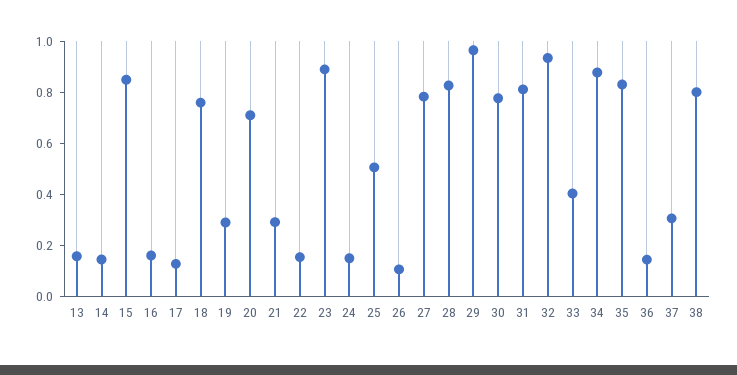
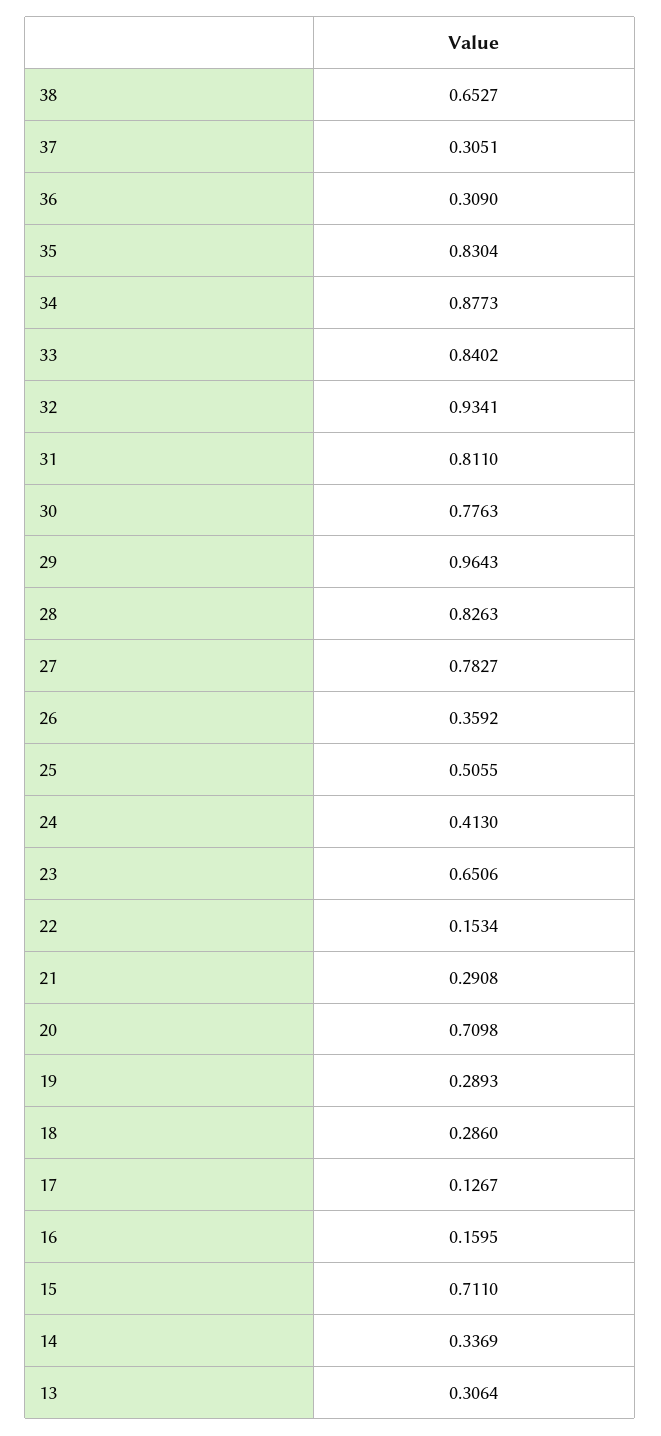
13: 0.15 -> 0.3064
14: 0.15 -> 0.3369
15: 0.85 -> 0.711
18: 0.75 -> 0.286
23: 0.9 -> 0.6506
24: 0.15 -> 0.413
26: 0.1 -> 0.3592
33: 0.4 -> 0.8402
36: 0.15 -> 0.309
38: 0.8 -> 0.6527

